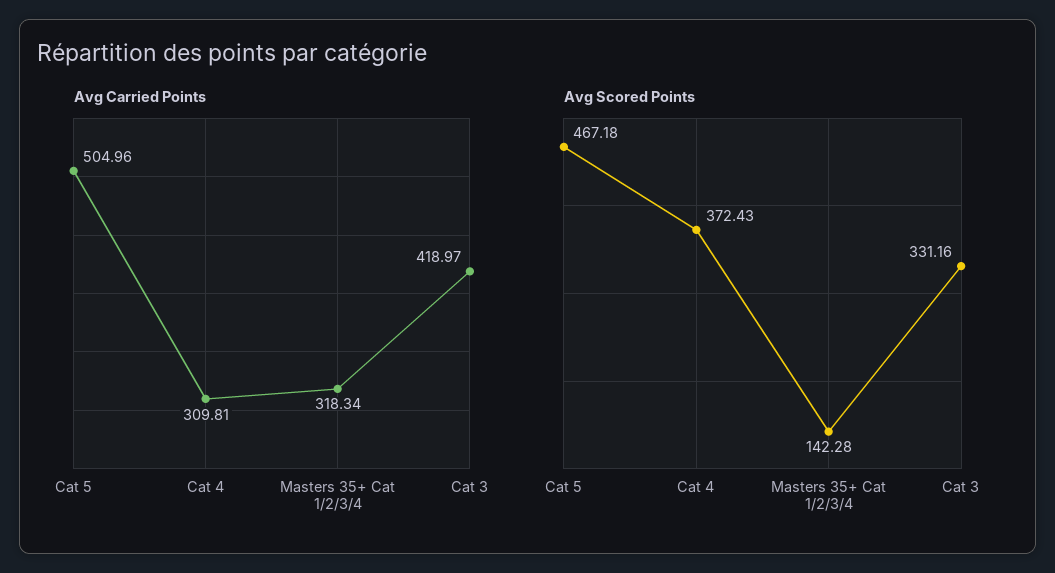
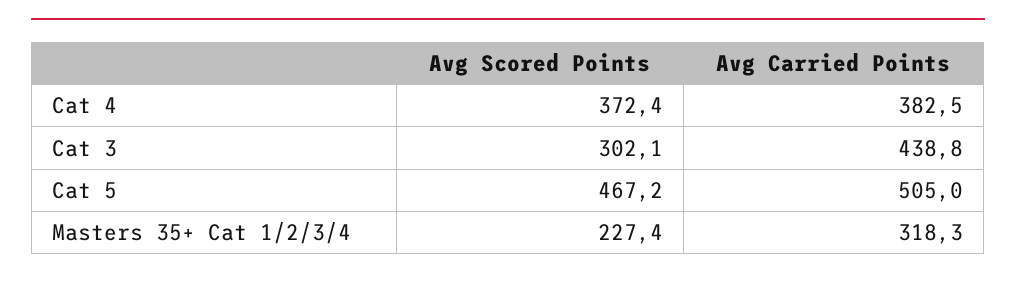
Avg Carried Points, Cat 4: 309.81 -> 382.5
Avg Carried Points, Cat 3: 418.97 -> 438.8
Avg Scored Points, Masters 35+ Cat 1/2/3/4: 142.28 -> 227.4
Avg Scored Points, Cat 3: 331.16 -> 302.1

